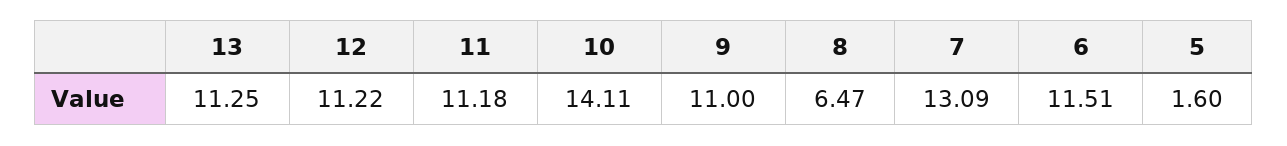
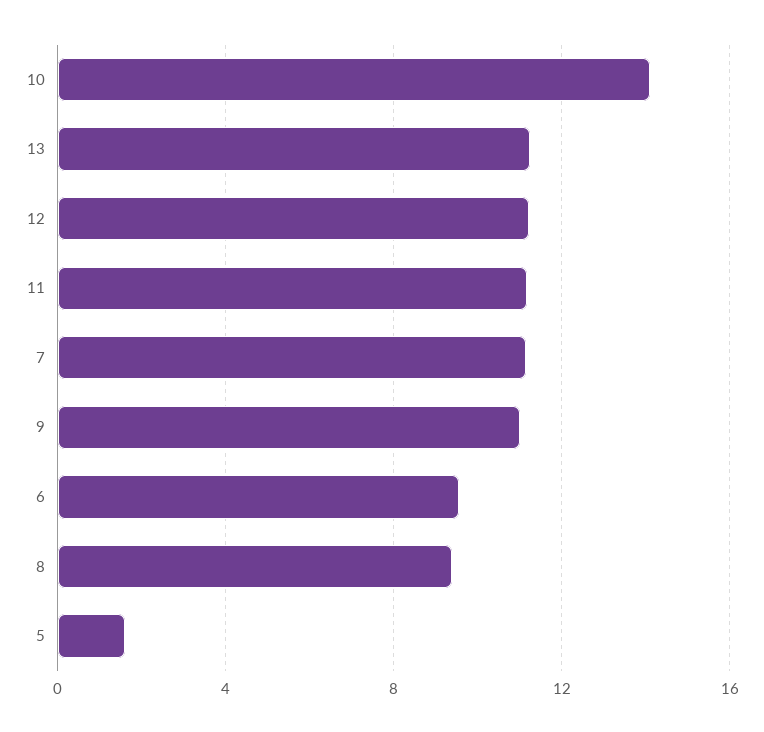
8: 6.47 -> 9.5
7: 13.09 -> 11
6: 11.51 -> 9.5

